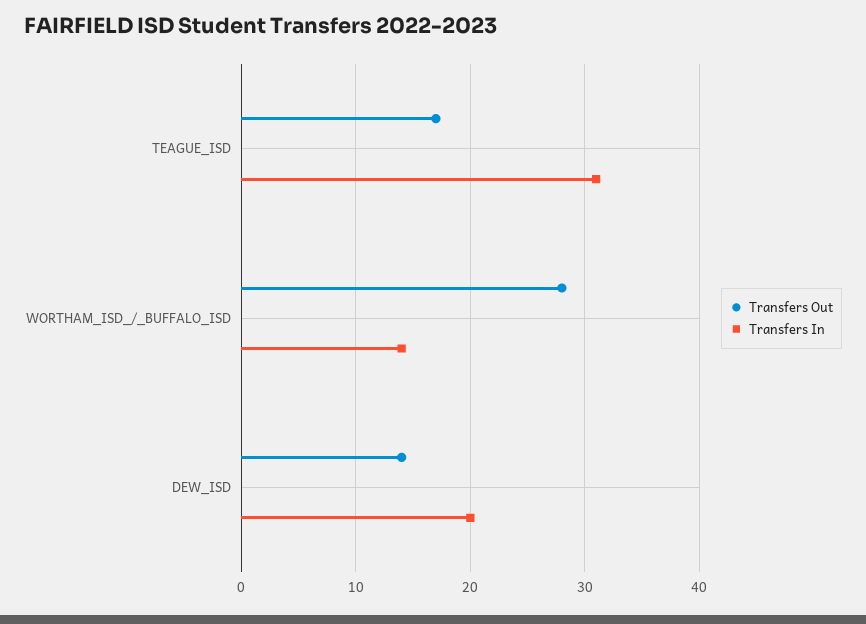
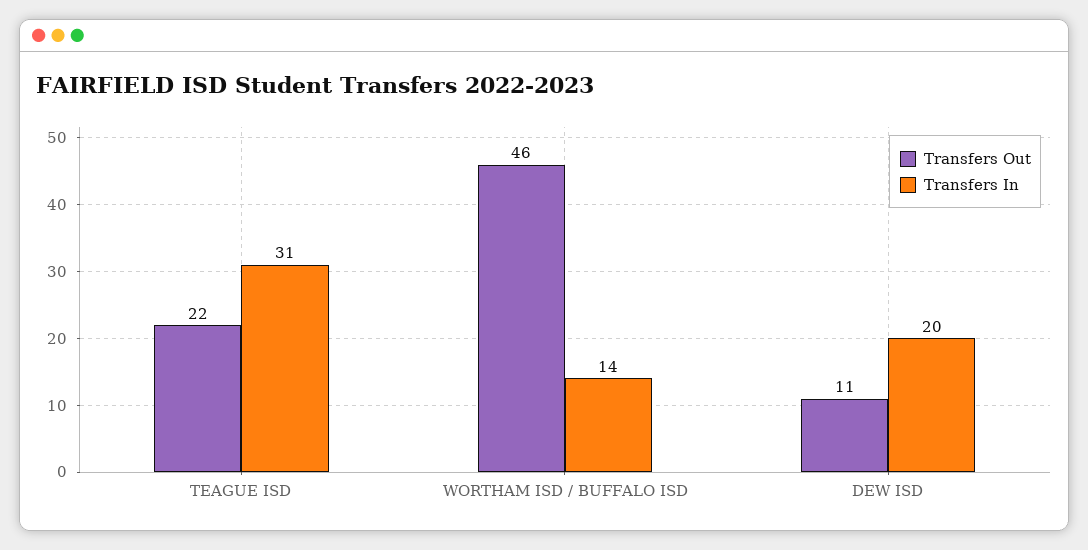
Transfers Out, TEAGUE_ISD: 17 -> 22
Transfers Out, WORTHAM_ISD_/_BUFFALO_ISD: 28 -> 46
Transfers Out, DEW_ISD: 14 -> 11

